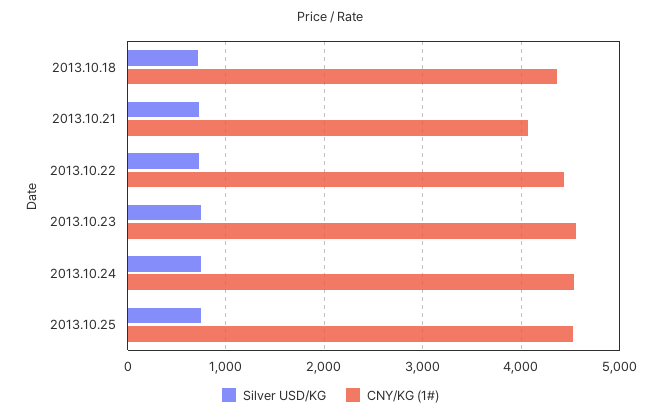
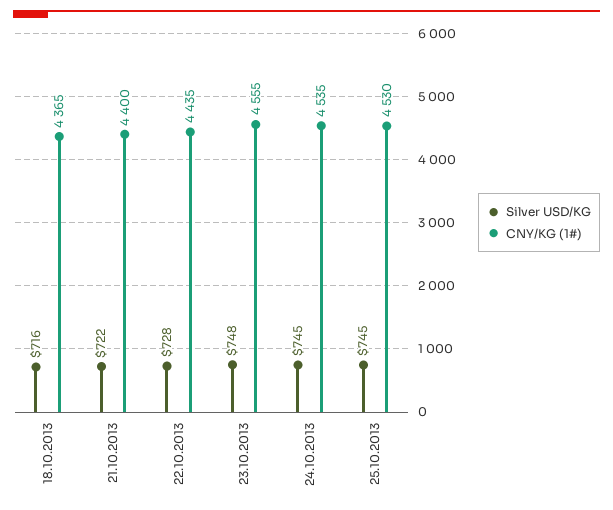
CNY/KG (1#), 2013.10.21: 4100 -> 4400

